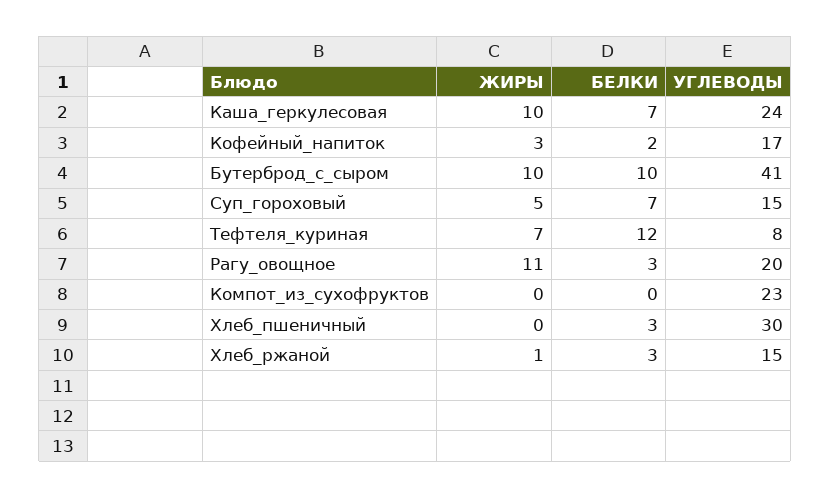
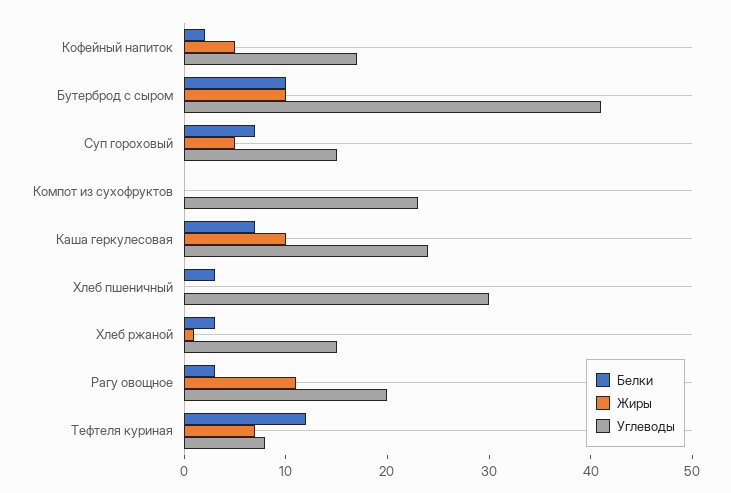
ЖИРЫ, Кофейный_напиток: 3 -> 5

